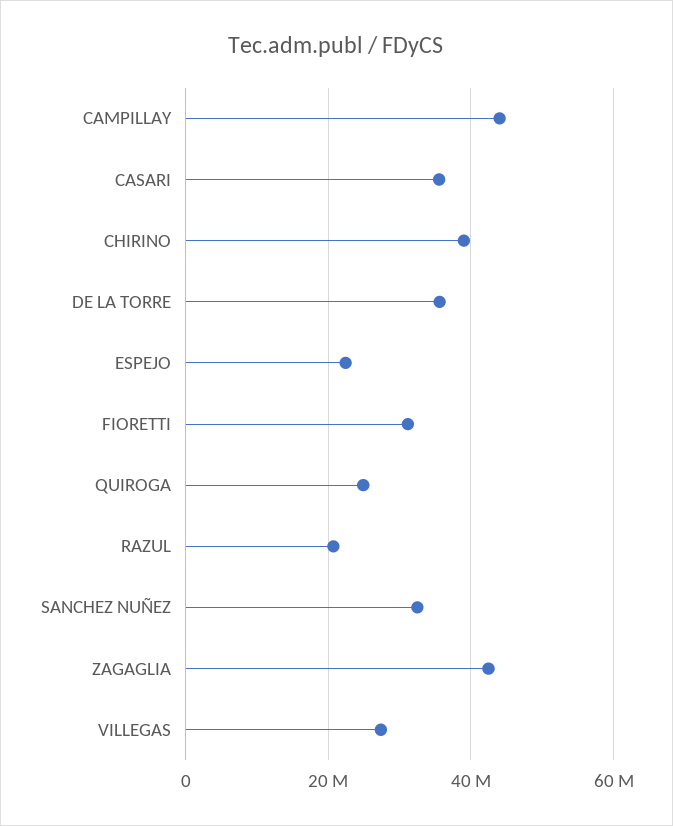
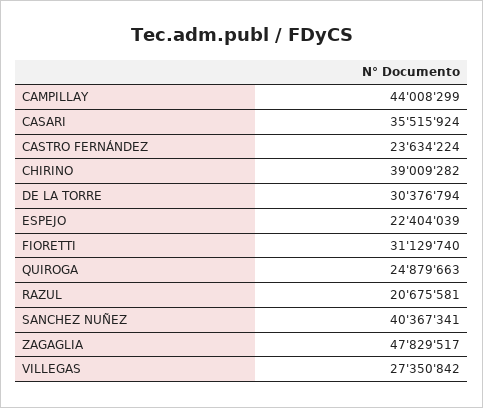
DE LA TORRE: 36000000 -> 30376794
SANCHEZ NUÑEZ: 32000000 -> 40367341
ZAGAGLIA: 42000000 -> 47829517
CASTRO FERNÁNDEZ: none -> 23634224

